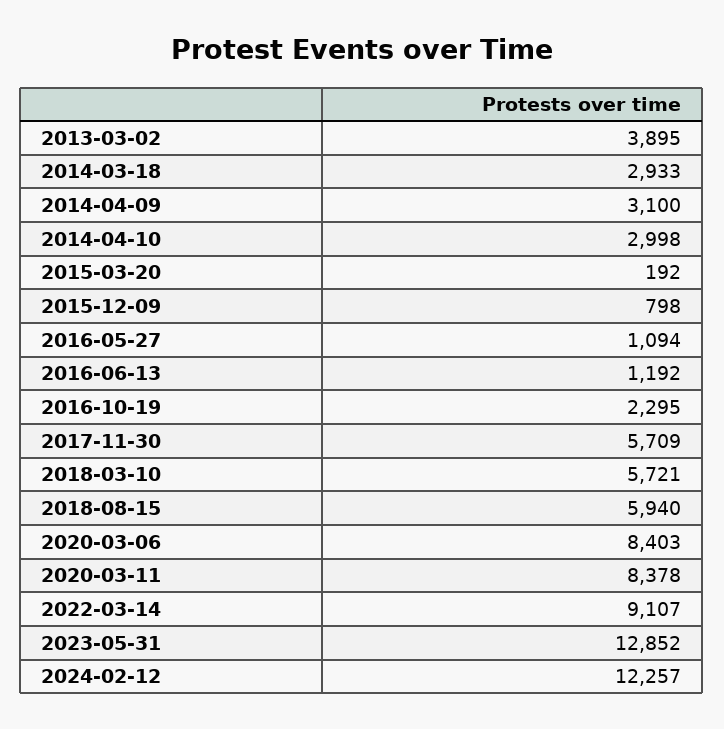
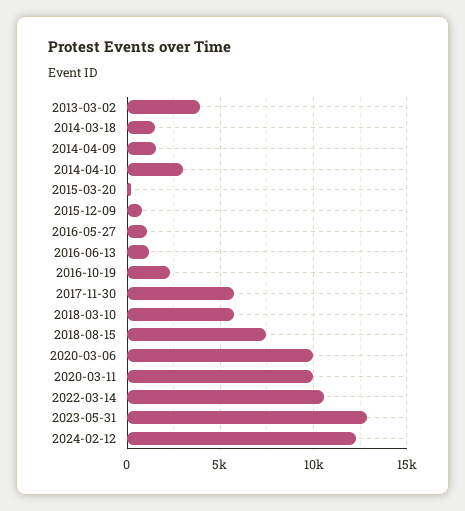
2014-03-18: 2933 -> 1500
2014-04-09: 3100 -> 1500
2018-08-15: 5940 -> 7500
2020-03-06: 8403 -> 10000
2020-03-11: 8378 -> 10000
2022-03-14: 9107 -> 10500

